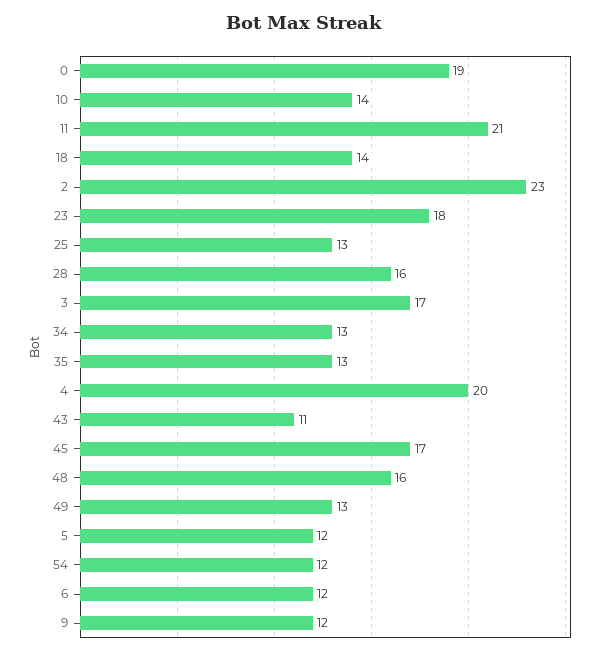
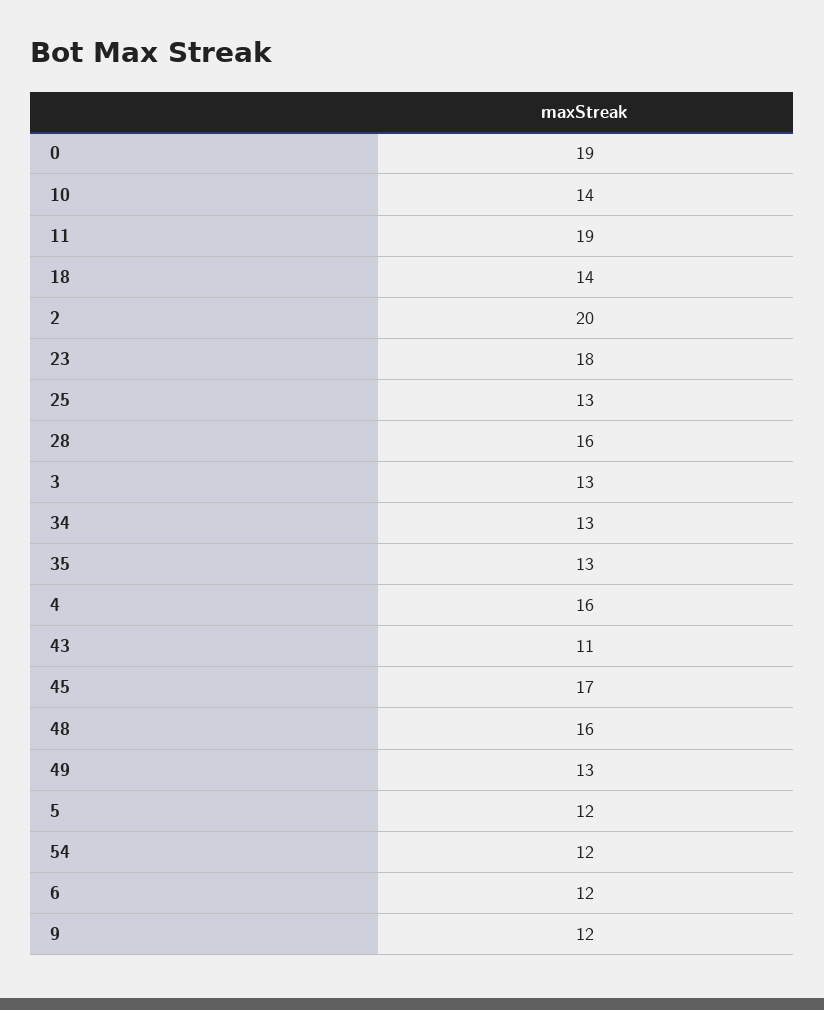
11: 21 -> 19
2: 23 -> 20
3: 17 -> 13
4: 20 -> 16

